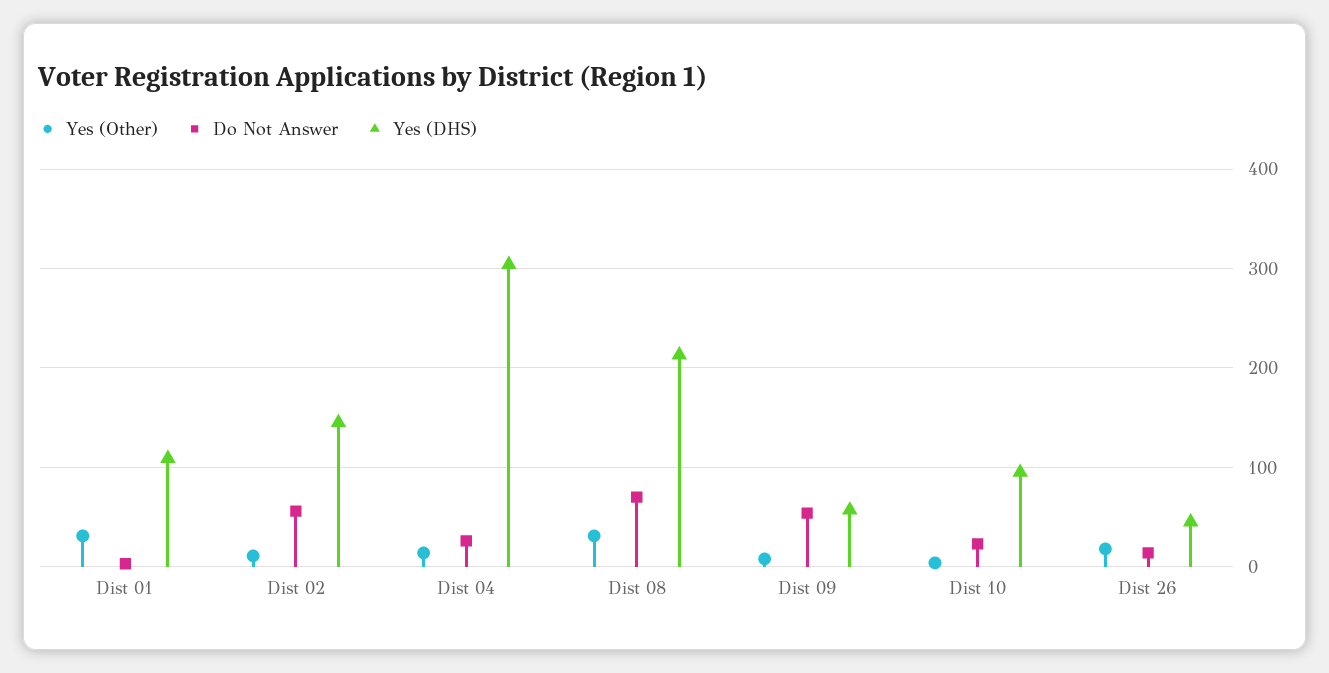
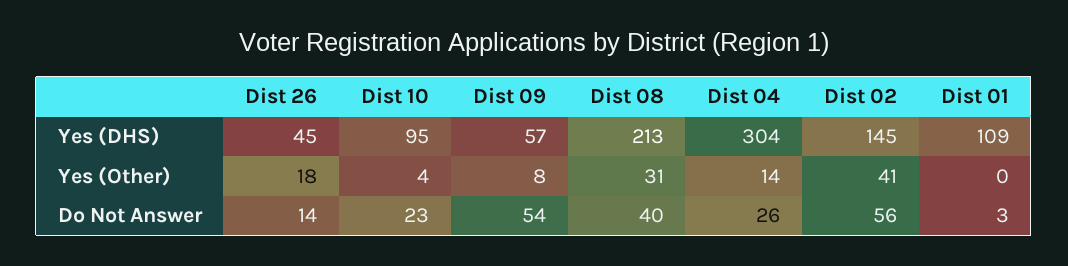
Yes (Other), Dist 01: 30 -> 0
Yes (Other), Dist 02: 10 -> 41
Do Not Answer, Dist 08: 70 -> 40

